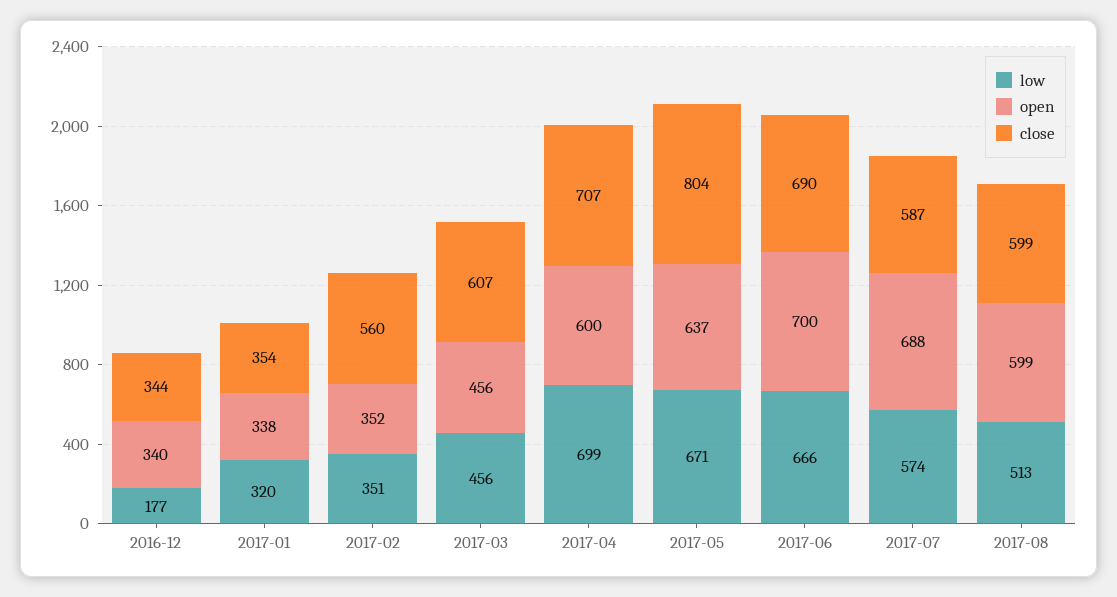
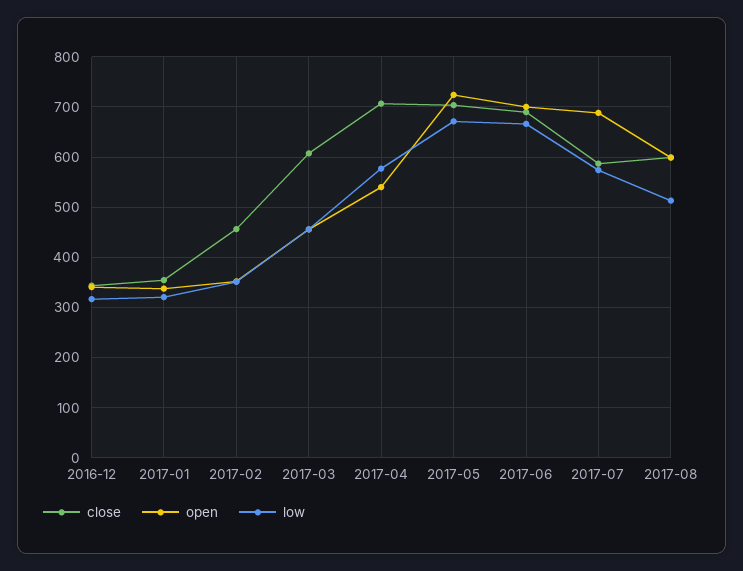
low, 2016-12: 177 -> 320
close, 2017-02: 560 -> 460
low, 2017-04: 699 -> 580
open, 2017-04: 600 -> 540
open, 2017-05: 637 -> 720
close, 2017-05: 804 -> 700

